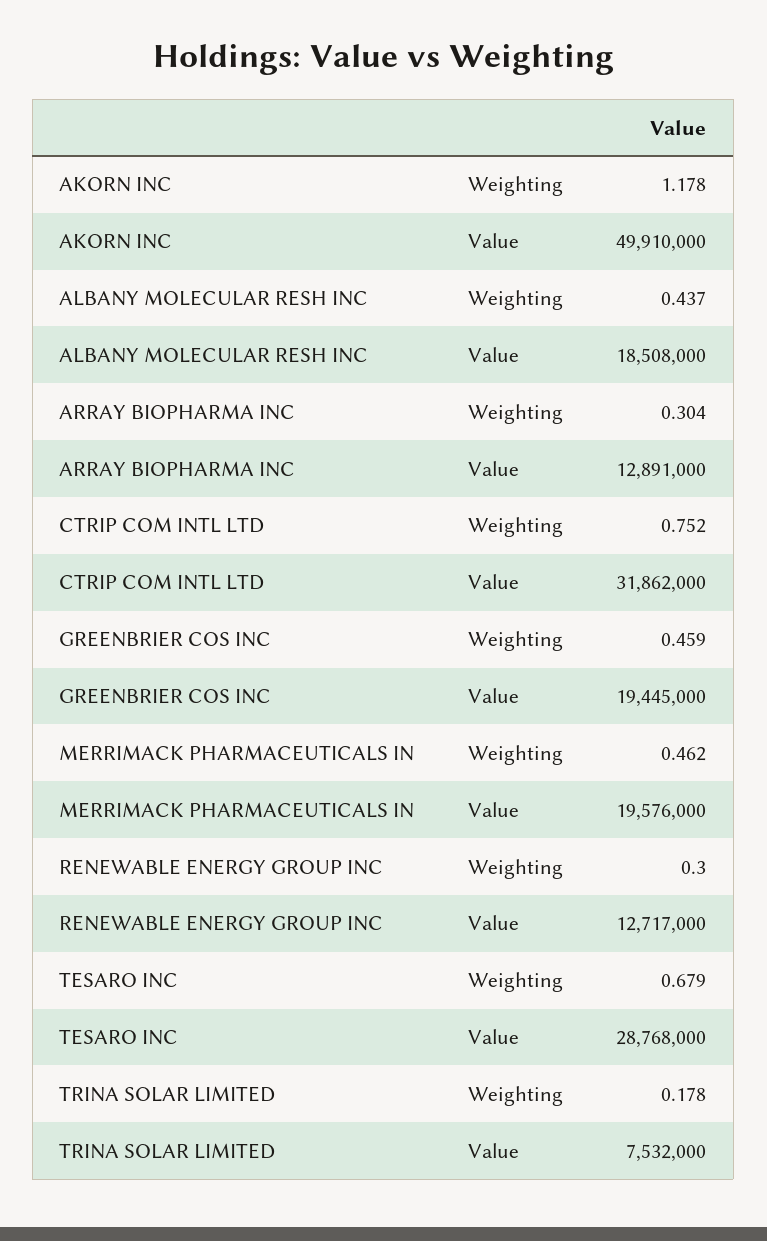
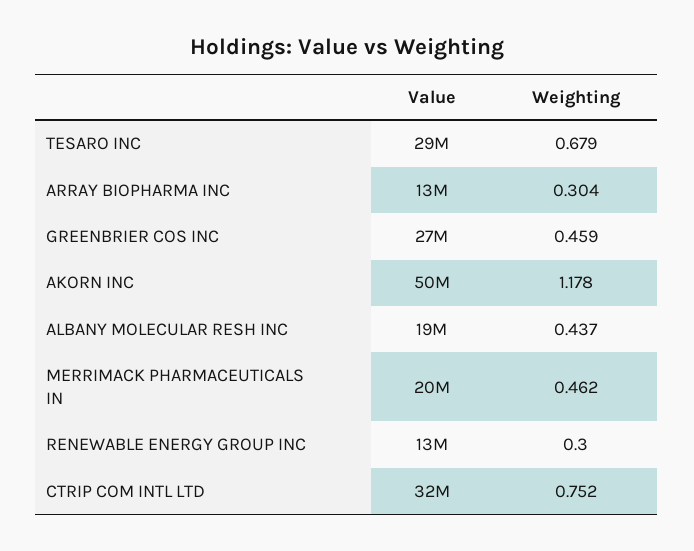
GREENBRIER COS INC, Value: 19445000 -> 27000000
TRINA SOLAR LIMITED, Weighting: 0.178 -> none
TRINA SOLAR LIMITED, Value: 7532000 -> none

